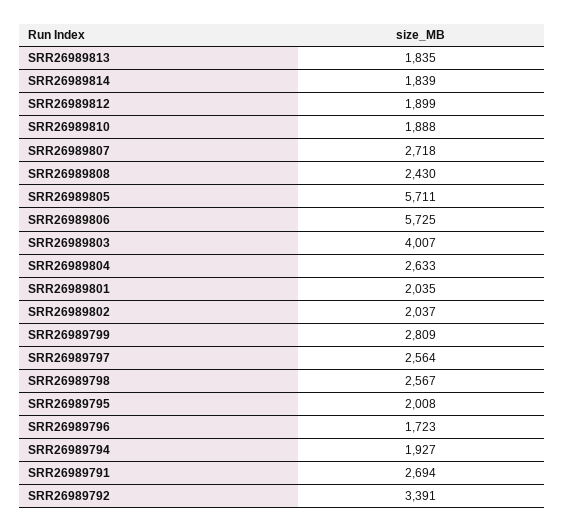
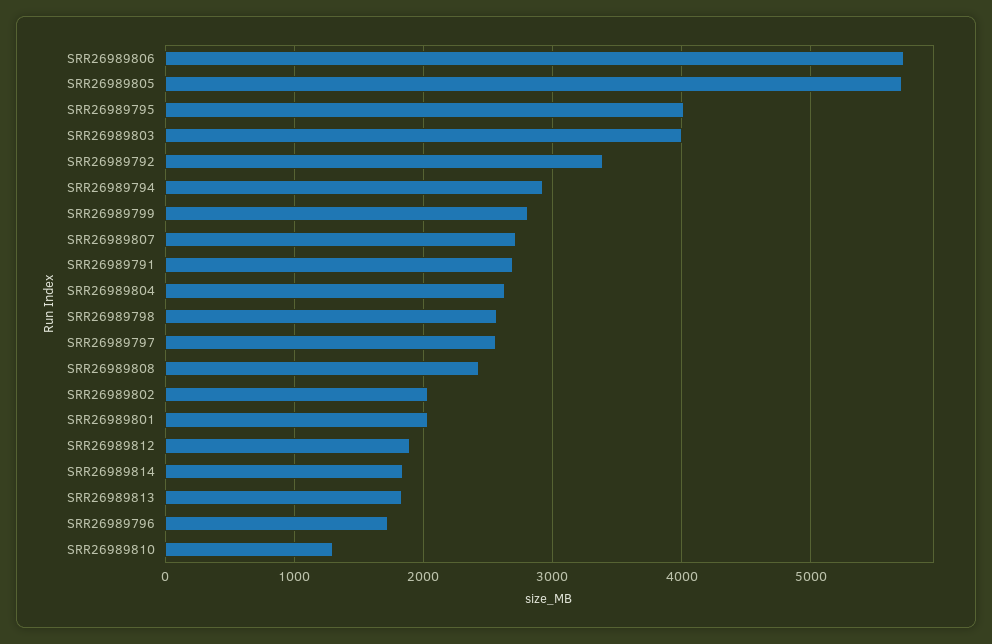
SRR26989810: 1888 -> 1300
SRR26989795: 2008 -> 4000
SRR26989794: 1927 -> 2900

